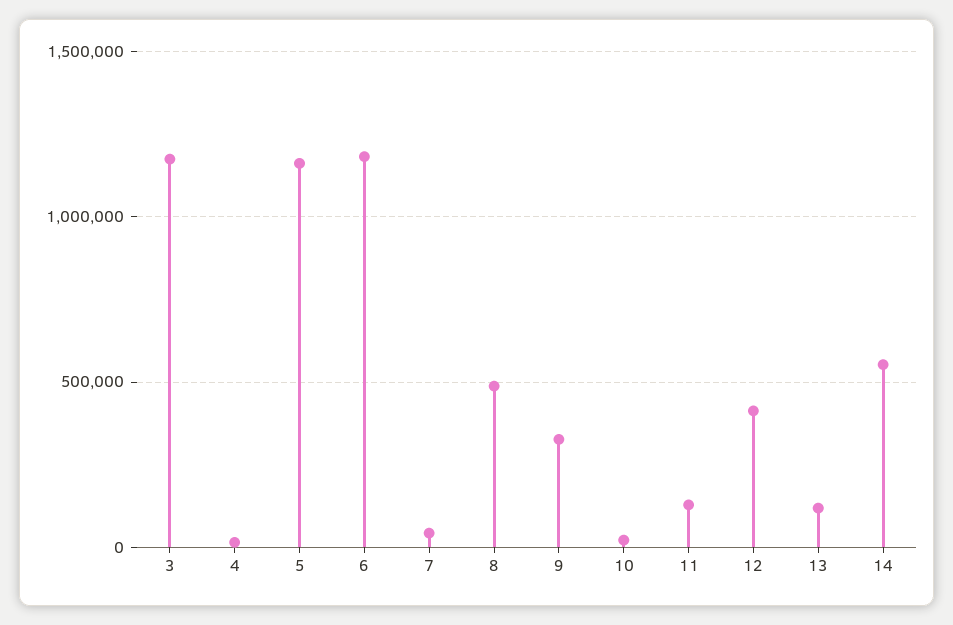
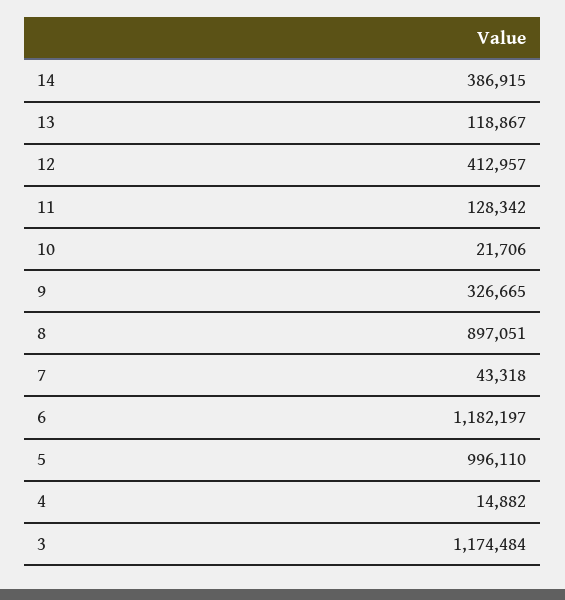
5: 1150000 -> 996110
8: 500000 -> 897051
14: 550000 -> 386915

